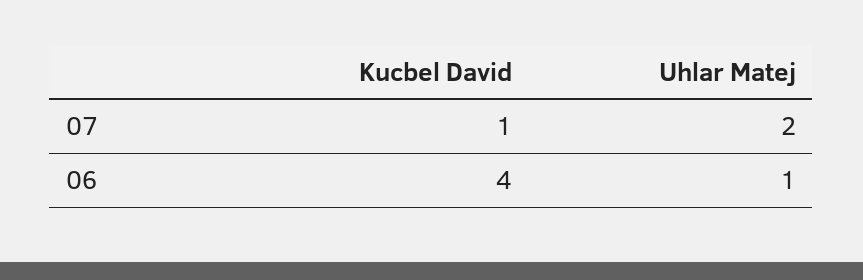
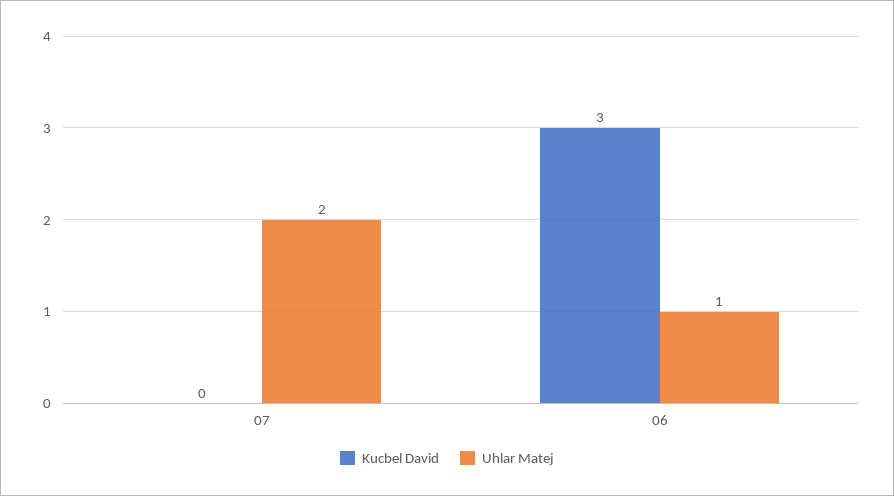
Kucbel David, 07: 1 -> 0
Kucbel David, 06: 4 -> 3

